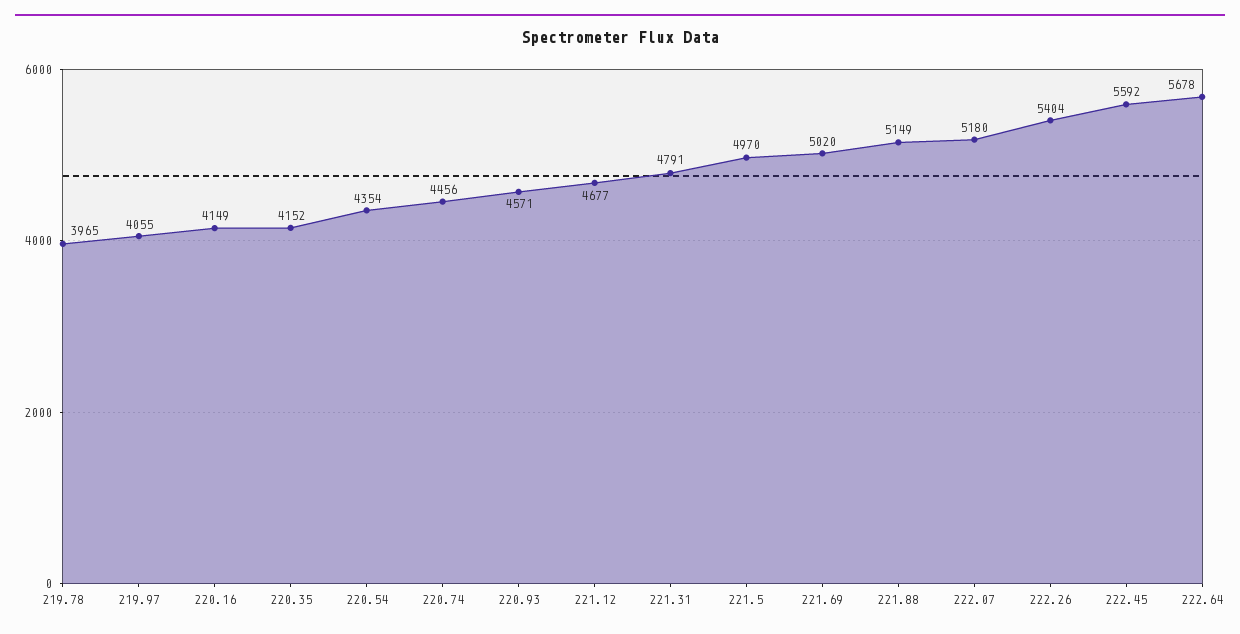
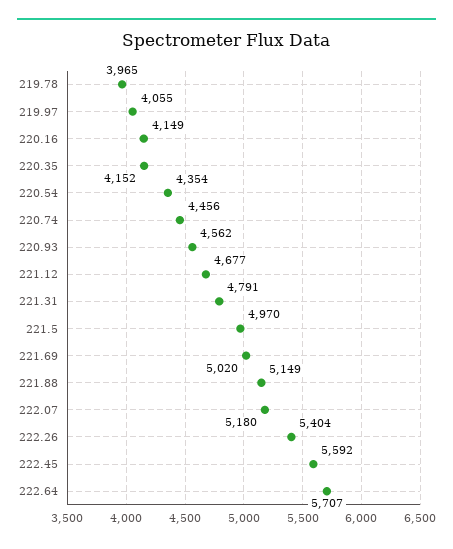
220.93: 4571 -> 4562
222.64: 5678 -> 5707

